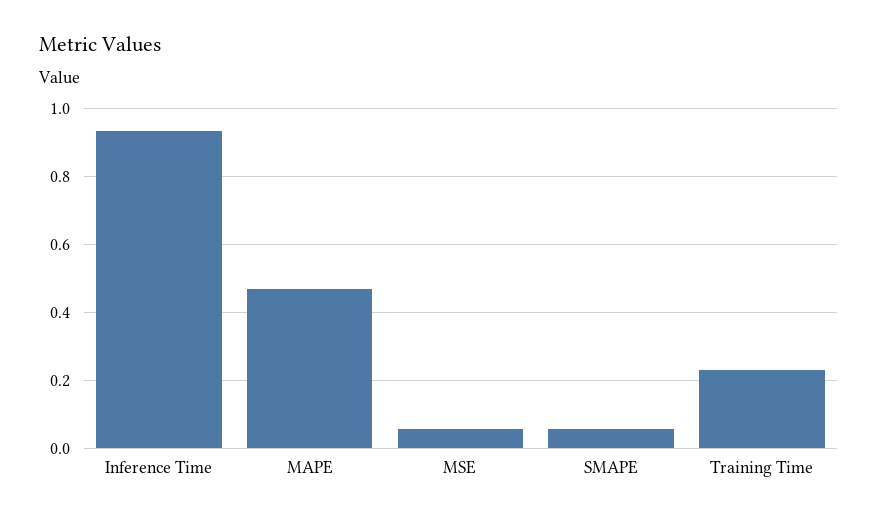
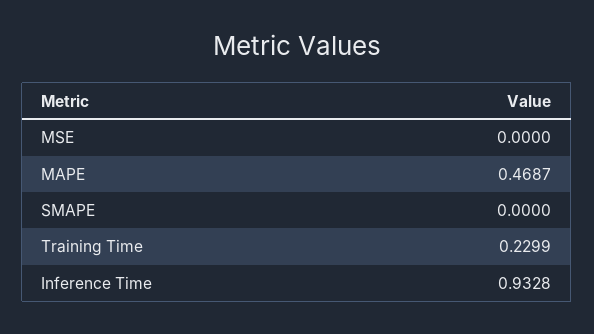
MSE: 0.06 -> 0
SMAPE: 0.06 -> 0

